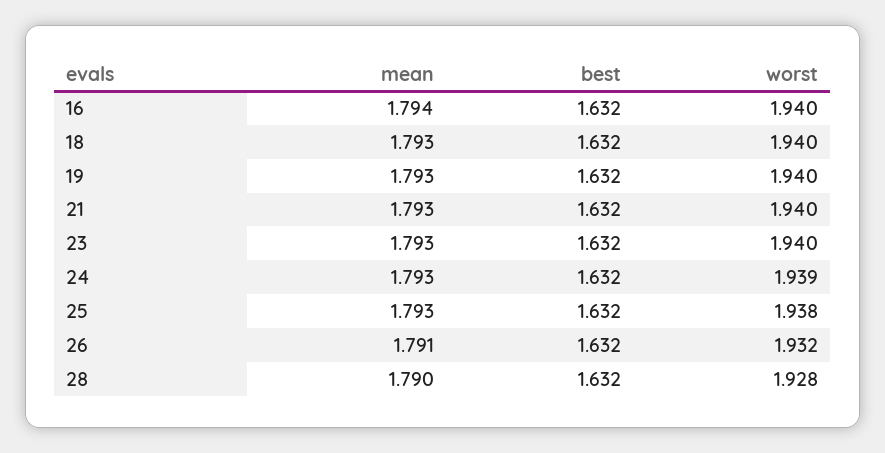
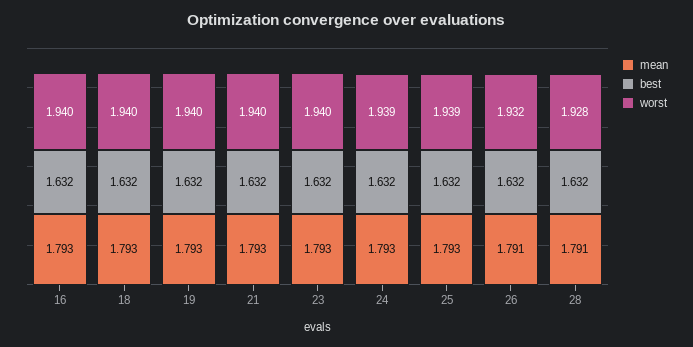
mean, 16: 1.794 -> 1.793
worst, 25: 1.938 -> 1.939
mean, 28: 1.79 -> 1.791

